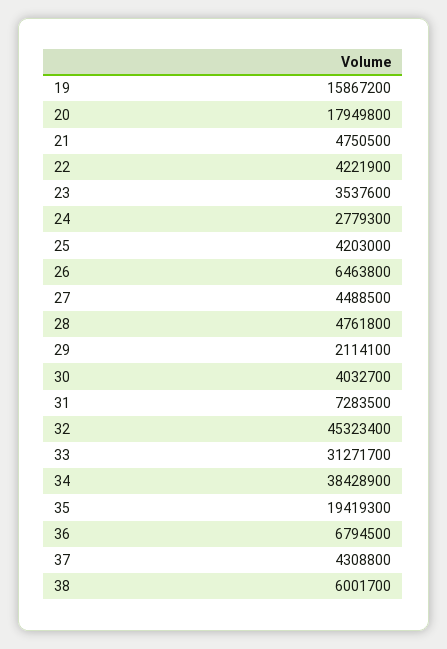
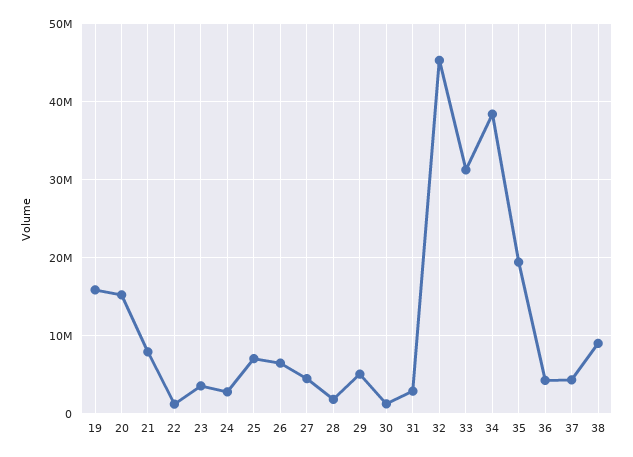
20: 17949800 -> 15000000
21: 4750500 -> 8000000
22: 4221900 -> 1000000
25: 4203000 -> 7000000
28: 4761800 -> 2000000
29: 2114100 -> 5000000
30: 4032700 -> 1000000
31: 7283500 -> 3000000
36: 6794500 -> 4000000
38: 6001700 -> 9000000

